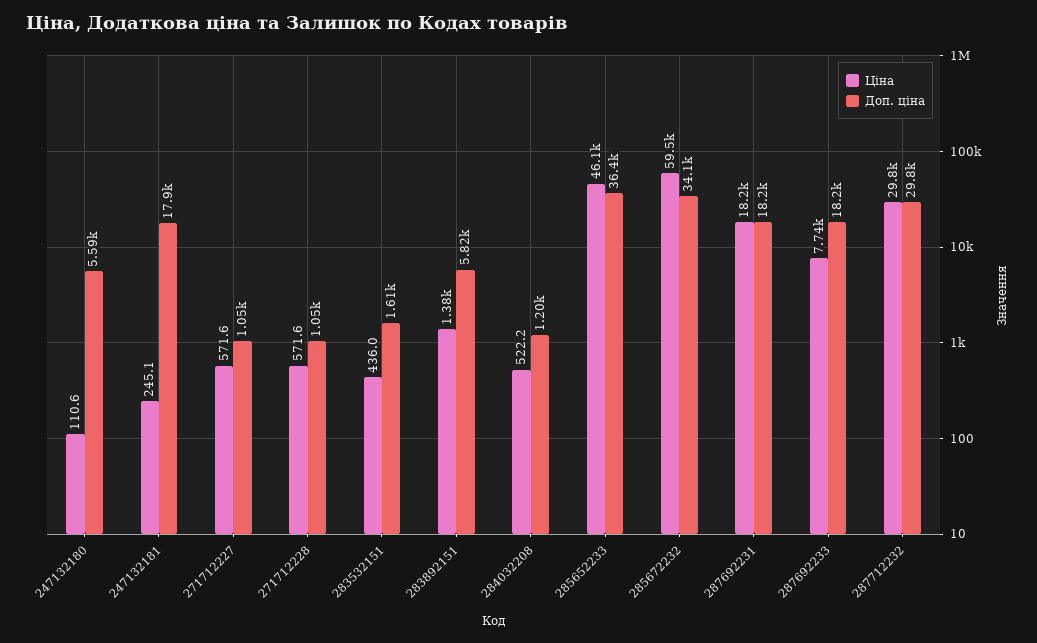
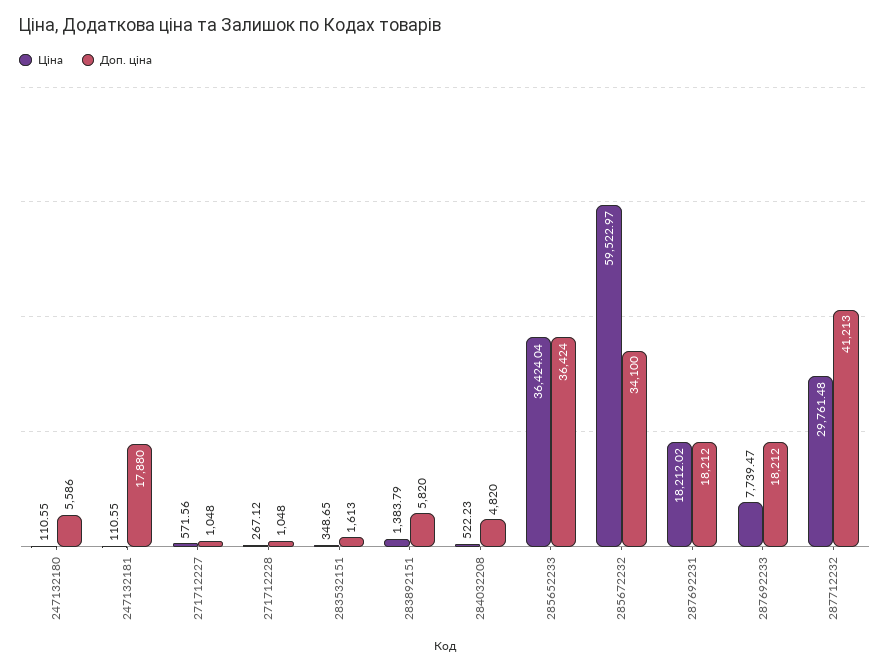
Ціна, 247132181: 245.1 -> 110.55
Ціна, 271712228: 571.6 -> 267.12
Ціна, 283532151: 436 -> 348.65
Доп. ціна, 284032208: 1200 -> 4820
Ціна, 285652233: 46100 -> 36424.04
Доп. ціна, 287712232: 29800 -> 41213

